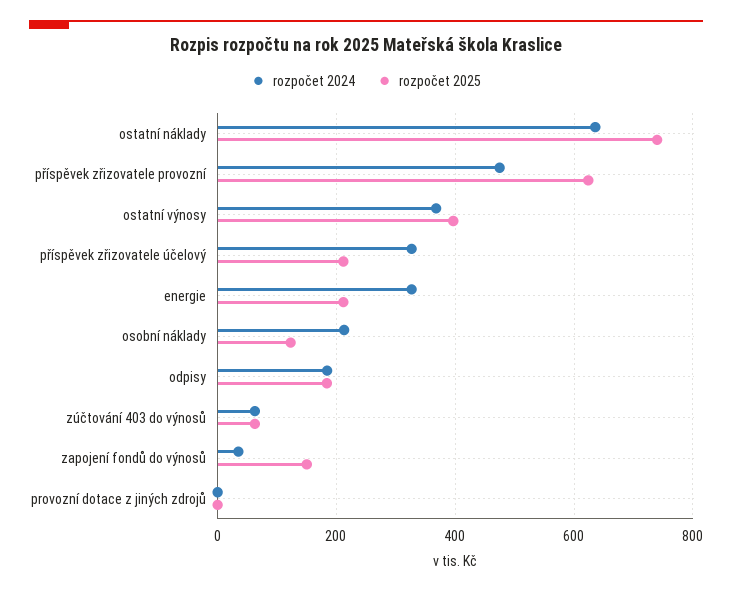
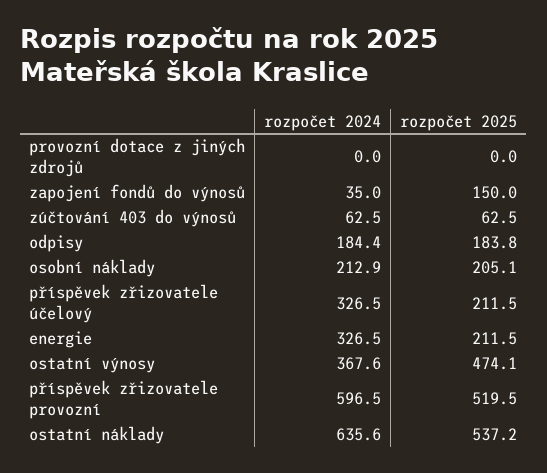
rozpočet 2025, ostatní náklady: 740 -> 537.2
rozpočet 2024, příspěvek zřizovatele provozní: 480 -> 596.5
rozpočet 2025, příspěvek zřizovatele provozní: 620 -> 519.5
rozpočet 2025, ostatní výnosy: 400 -> 474.1
rozpočet 2025, osobní náklady: 120 -> 205.1

